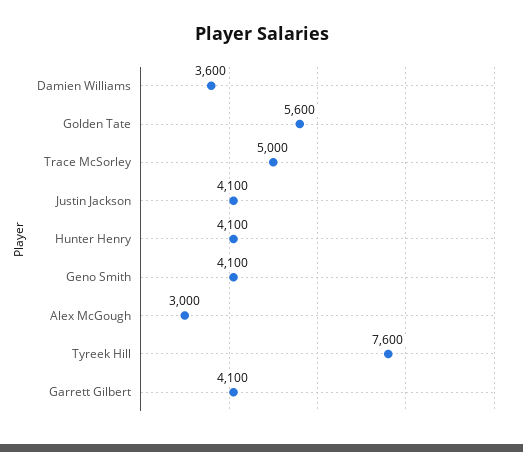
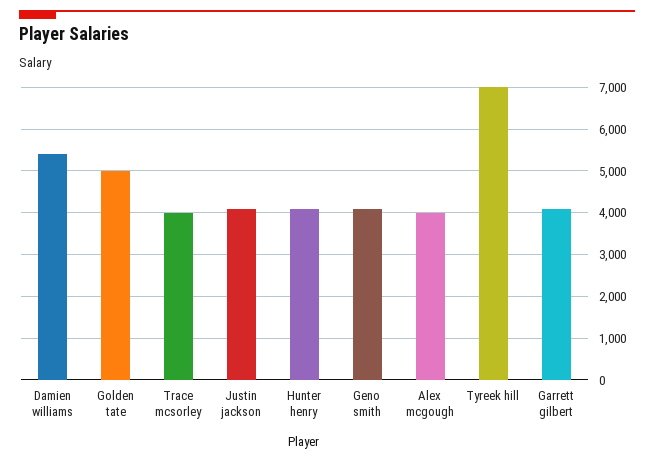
Damien Williams: 3600 -> 5400
Golden Tate: 5600 -> 5000
Trace McSorley: 5000 -> 4000
Alex McGough: 3000 -> 4000
Tyreek Hill: 7600 -> 7000

